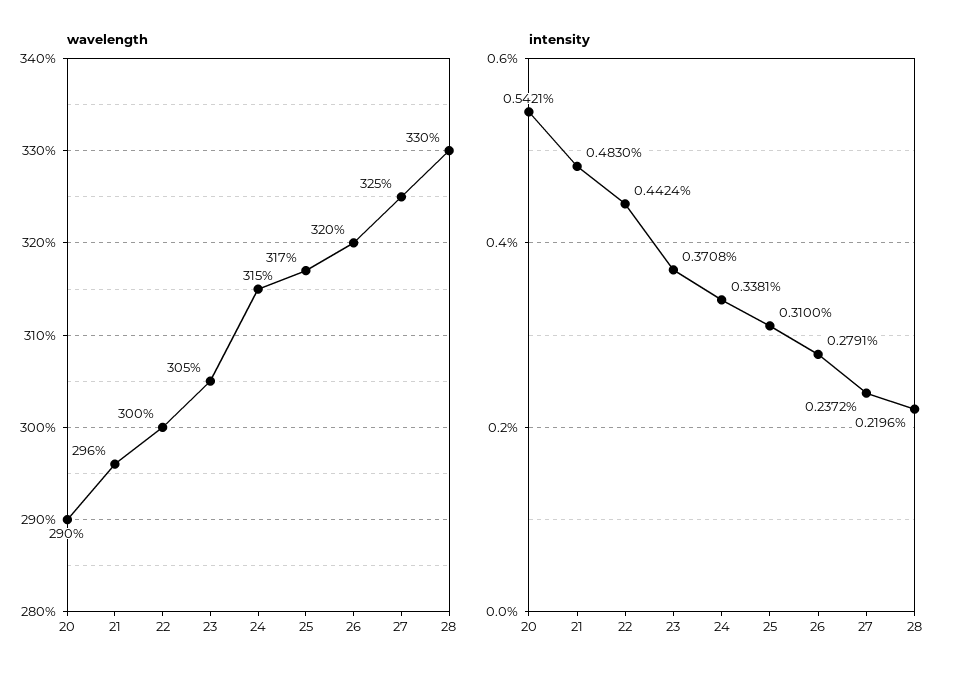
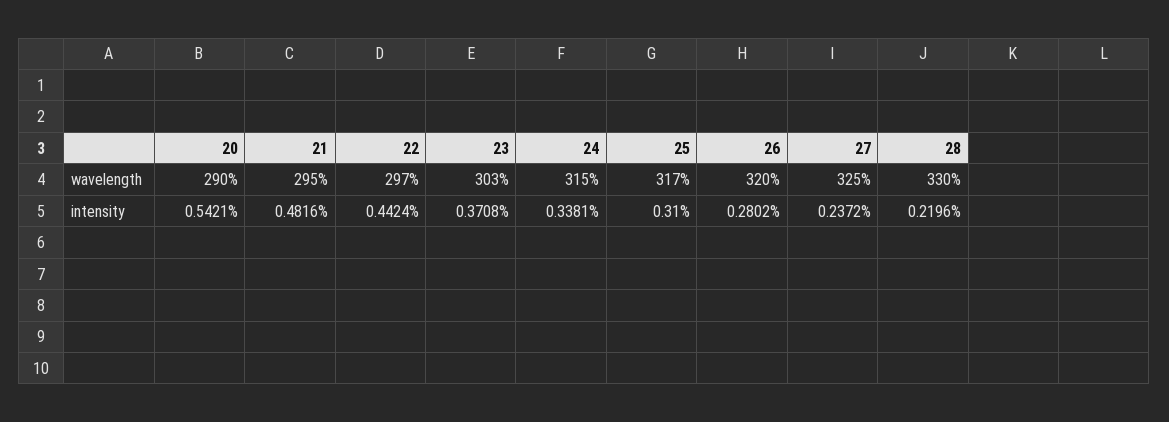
wavelength, 21: 296 -> 295
wavelength, 22: 300 -> 297
wavelength, 23: 305 -> 303
intensity, 21: 0.483 -> 0.4816
intensity, 26: 0.2791 -> 0.2802

